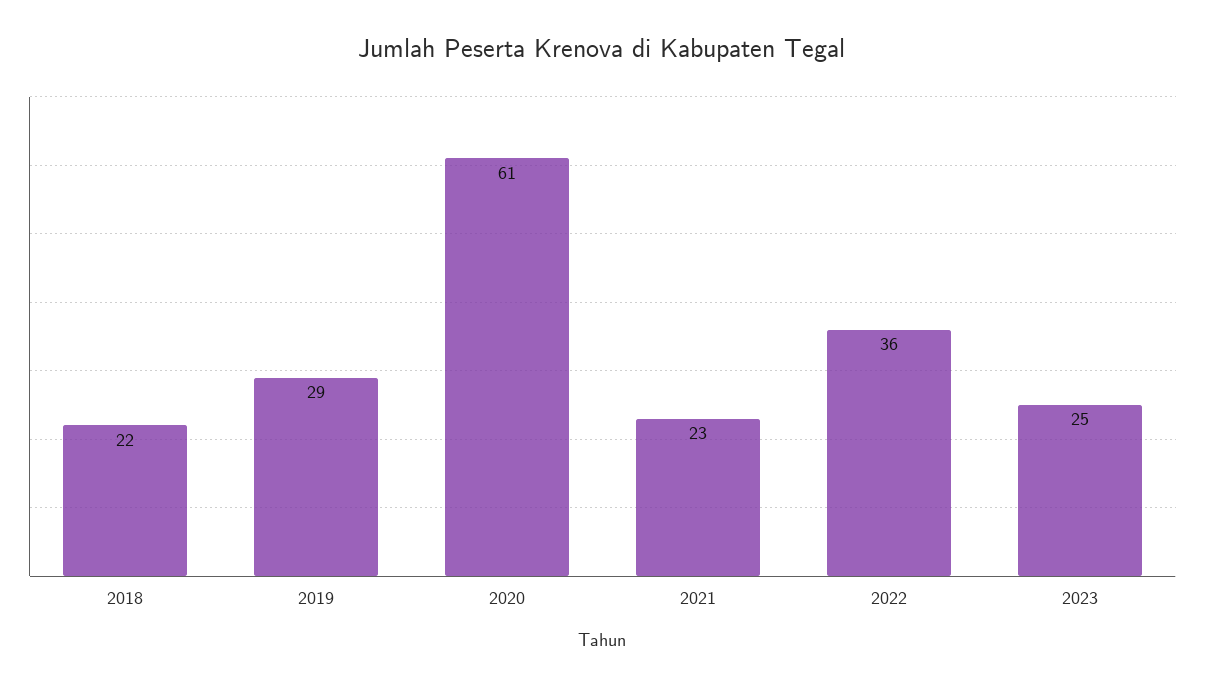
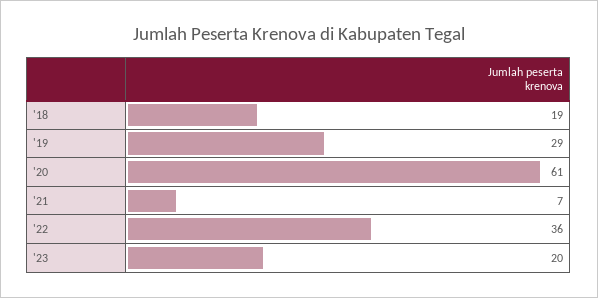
2018: 22 -> 19
2021: 23 -> 7
2023: 25 -> 20

